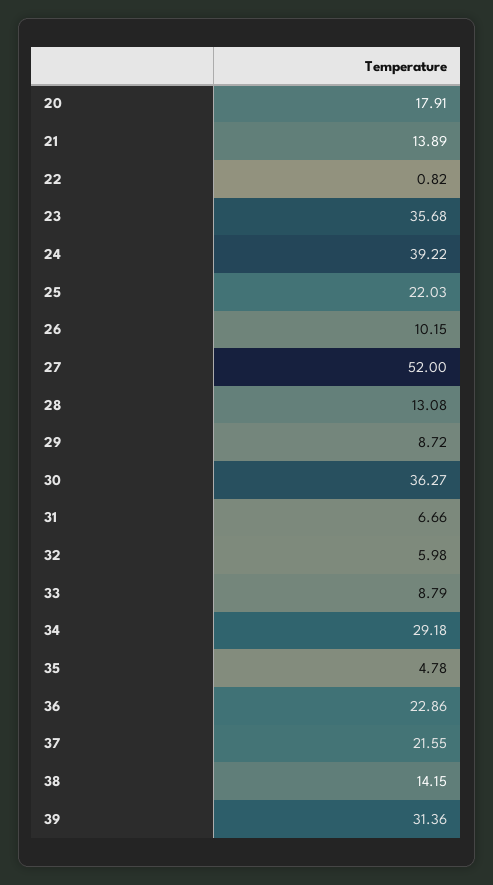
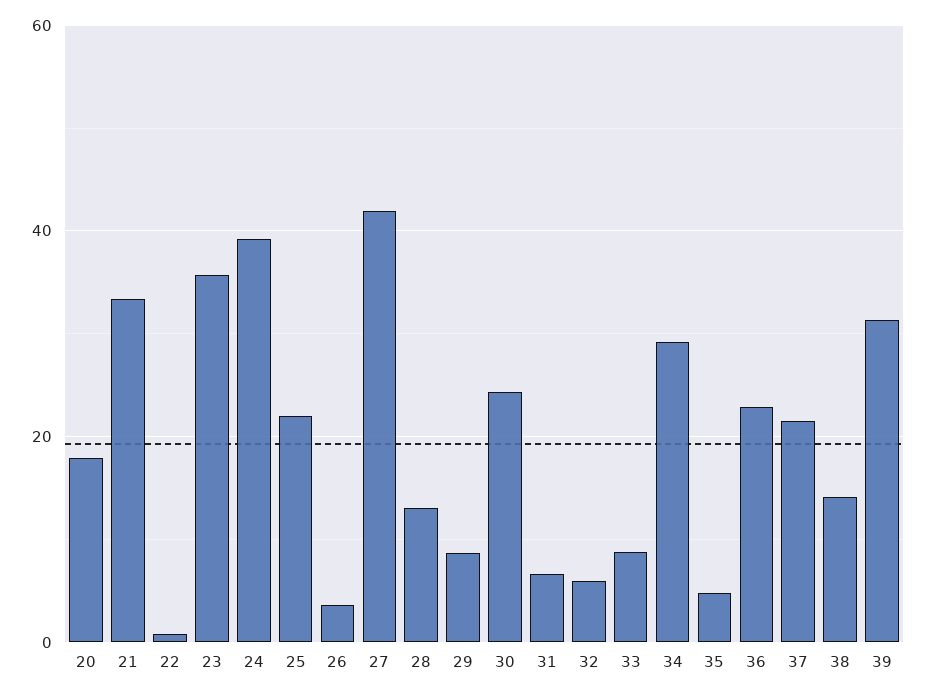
21: 13.89 -> 34
26: 10.15 -> 4
27: 52 -> 42
30: 36.27 -> 24

